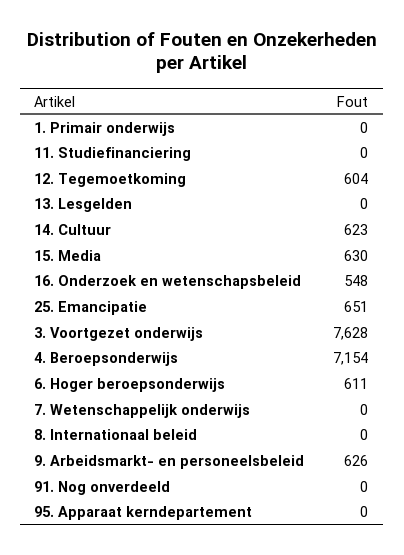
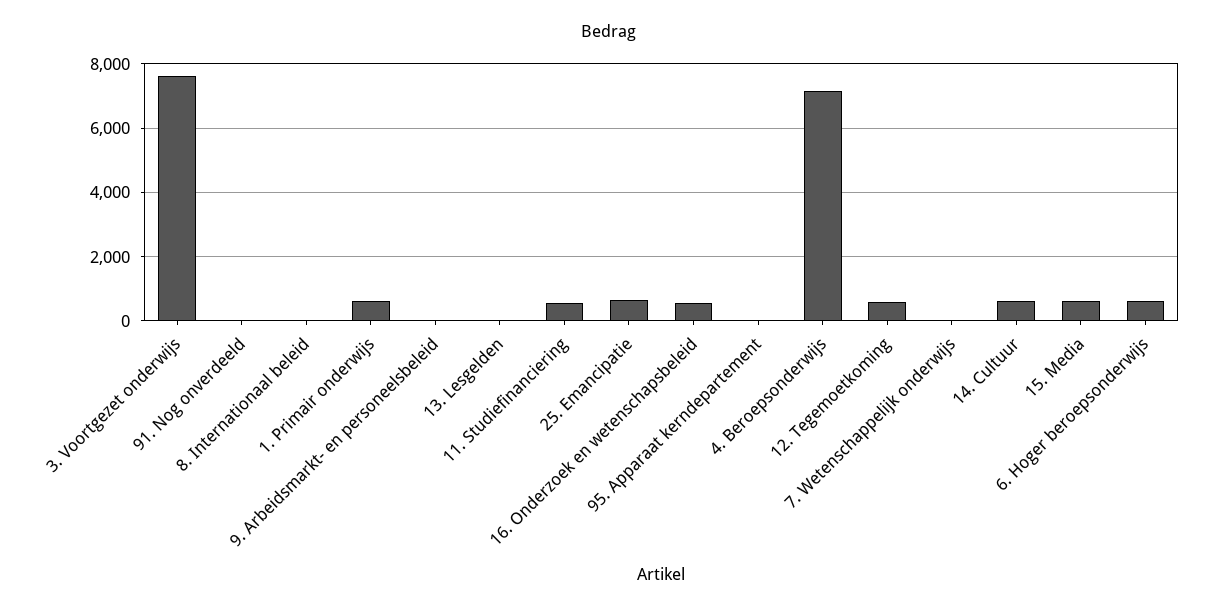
1. Primair onderwijs: 0 -> 600
11. Studiefinanciering: 0 -> 600
9. Arbeidsmarkt- en personeelsbeleid: 626 -> 0

